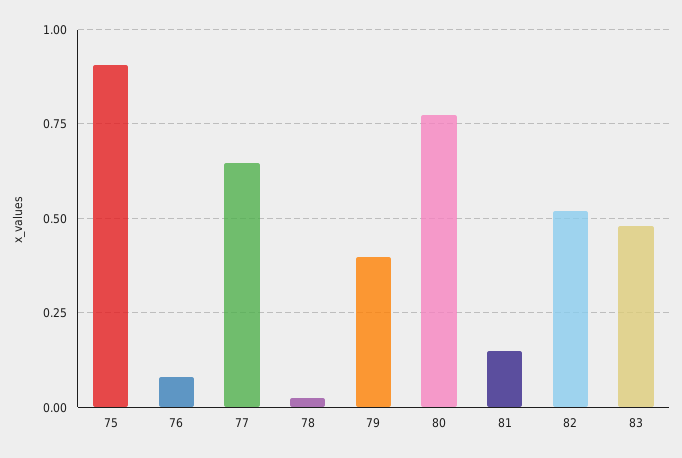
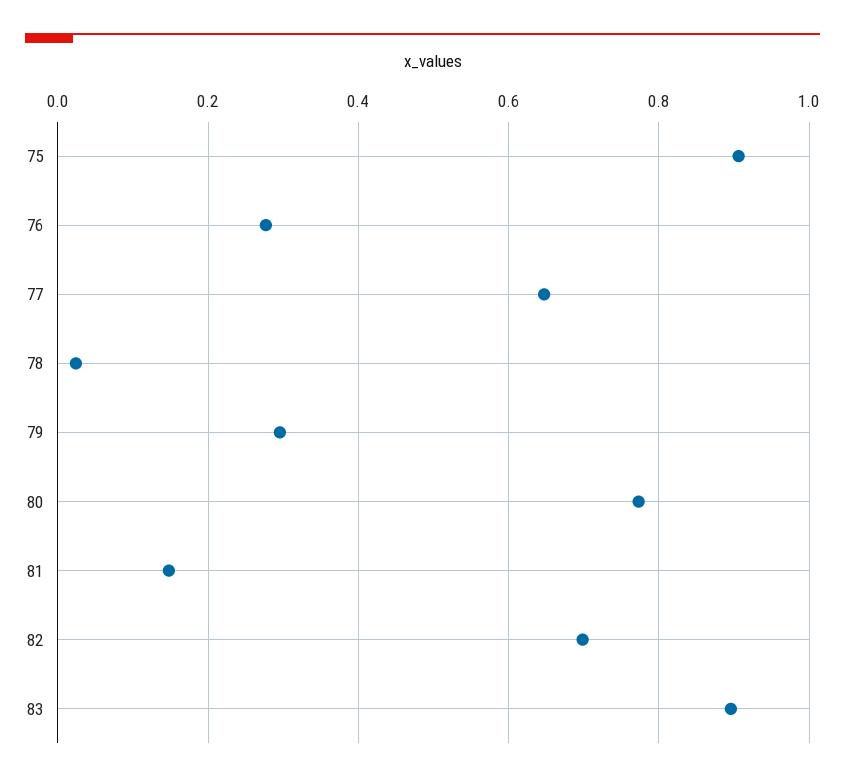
76: 0.075 -> 0.28
79: 0.4 -> 0.3
82: 0.525 -> 0.7
83: 0.475 -> 0.9

